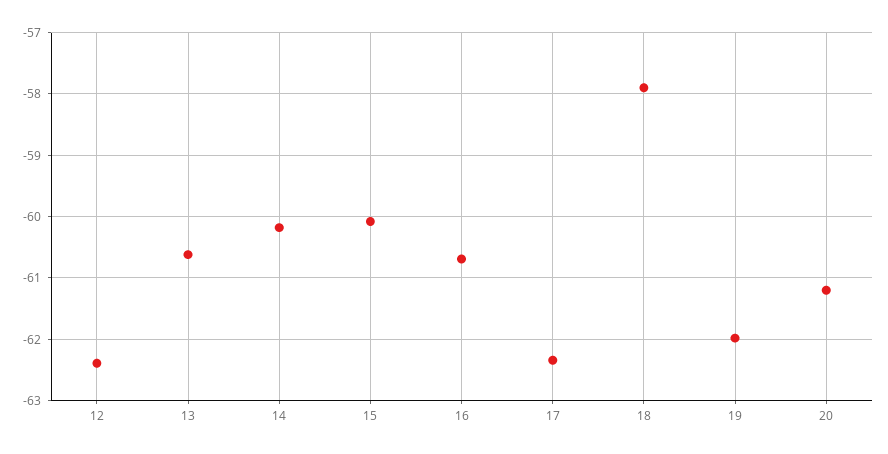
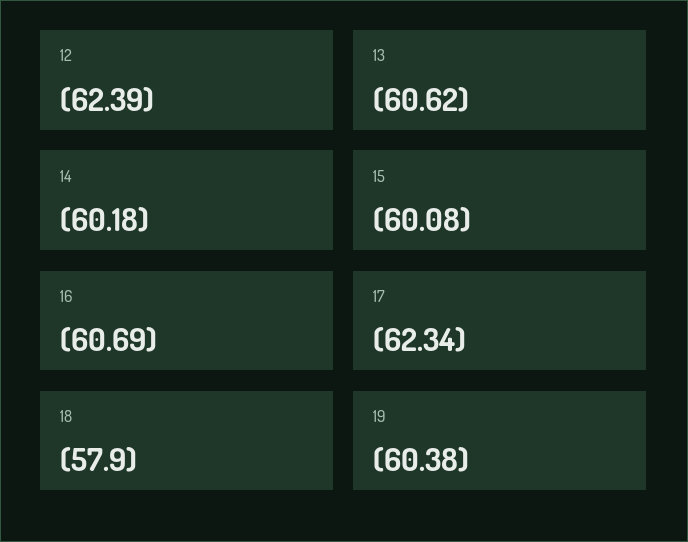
19: -62 -> -60.38
20: -61.2 -> none

